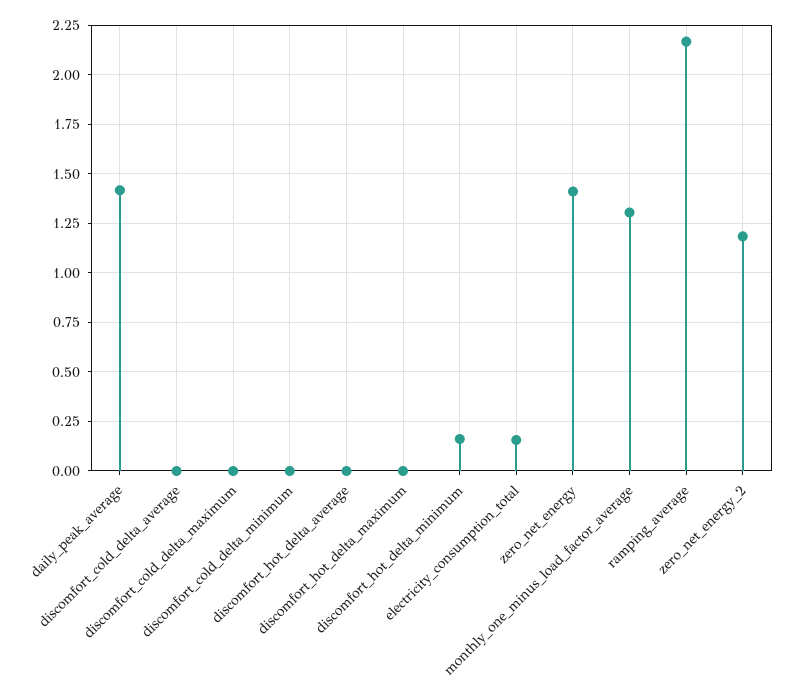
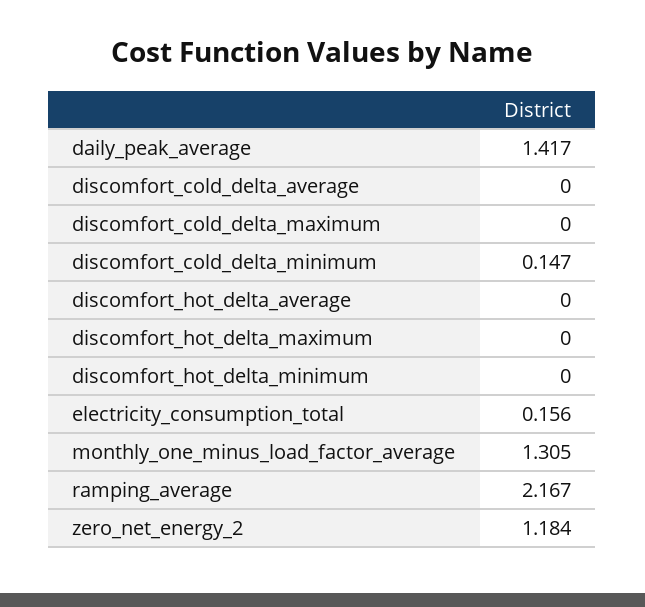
discomfort_cold_delta_minimum: 0 -> 0.147
discomfort_hot_delta_minimum: 0.15 -> 0
zero_net_energy: 1.4 -> none

